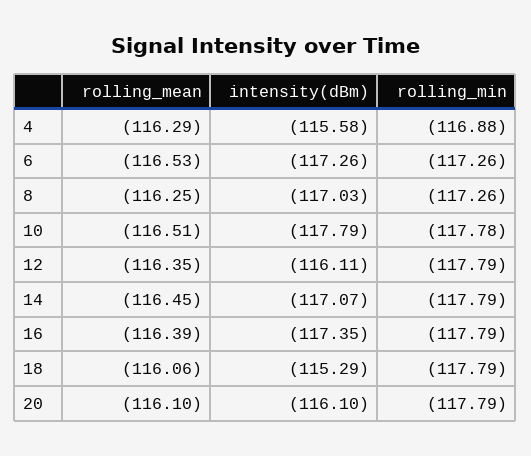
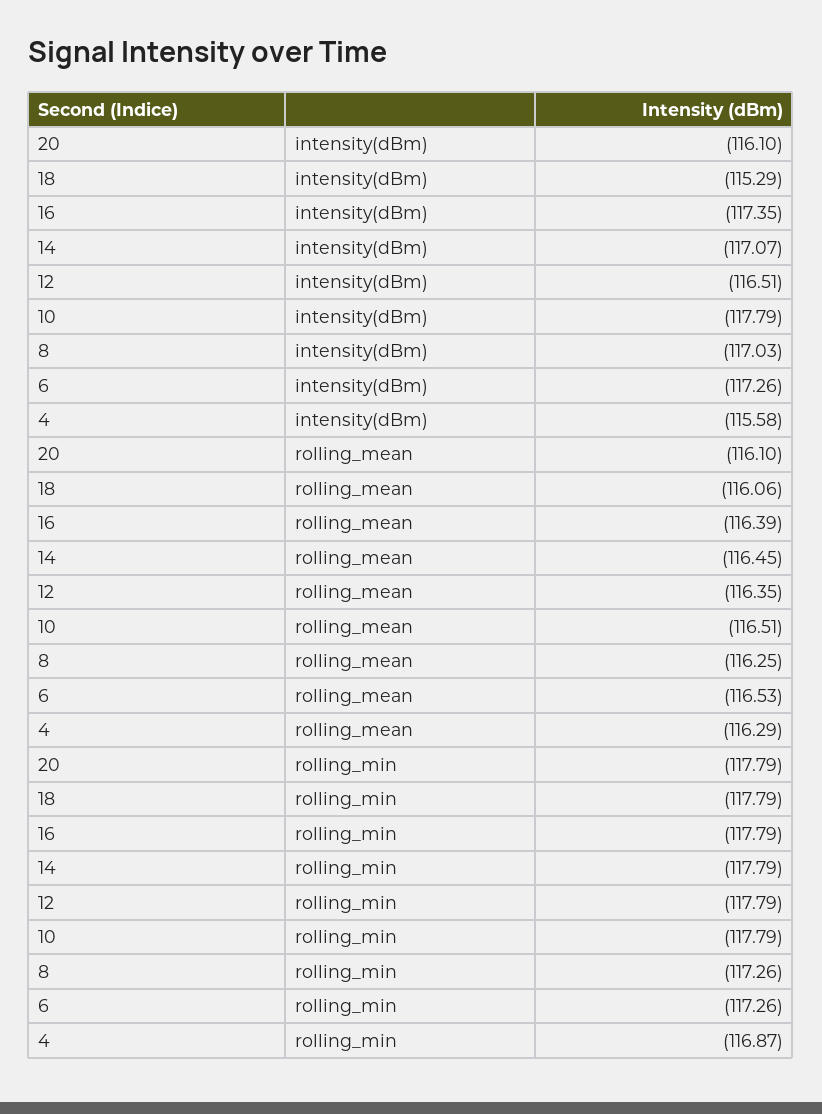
rolling_min, 4: -116.88 -> -116.87
rolling_min, 10: -117.78 -> -117.79
intensity(dBm), 12: -116.11 -> -116.51

